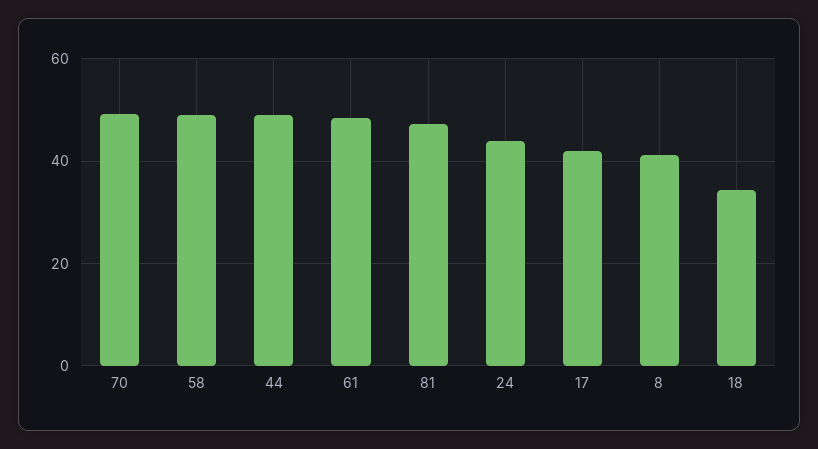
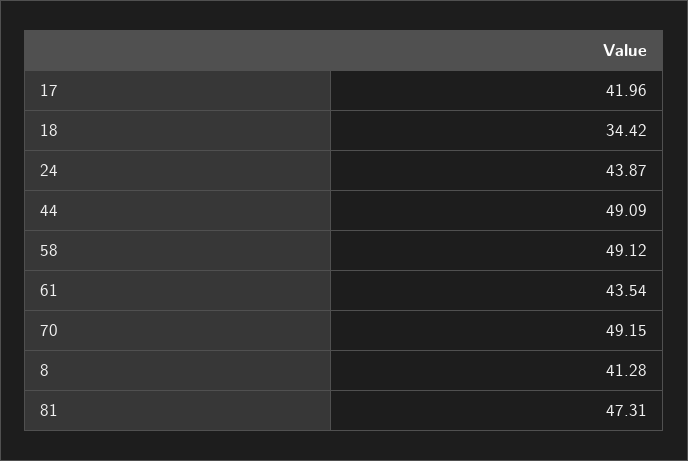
61: 48 -> 43.54

